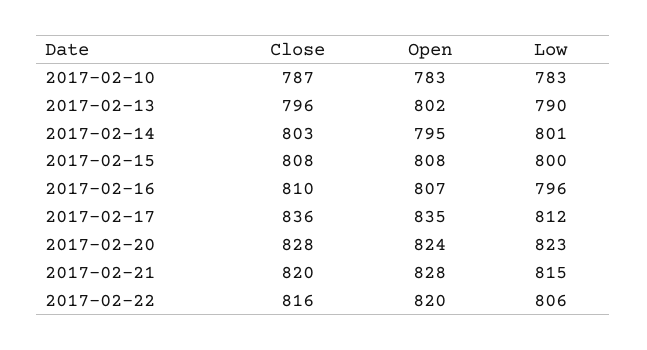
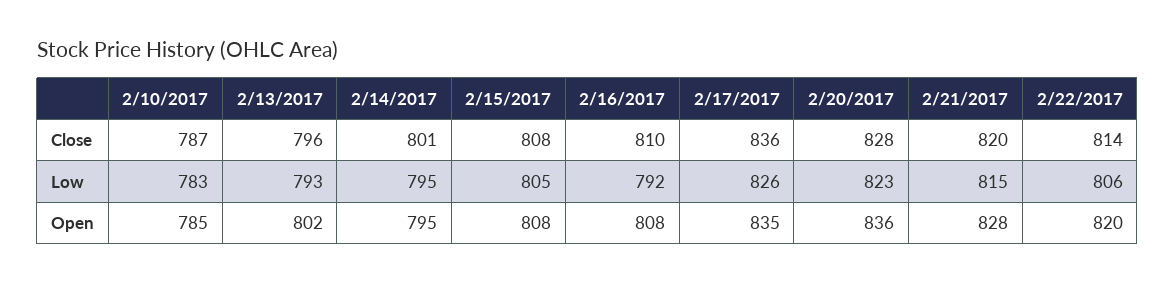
Open, 2017-02-10: 783 -> 785
Low, 2017-02-13: 790 -> 793
Close, 2017-02-14: 803 -> 801
Low, 2017-02-14: 801 -> 795
Low, 2017-02-15: 800 -> 805
Open, 2017-02-16: 807 -> 808
Low, 2017-02-16: 796 -> 792
Low, 2017-02-17: 812 -> 826
Open, 2017-02-20: 824 -> 836
Close, 2017-02-22: 816 -> 814

